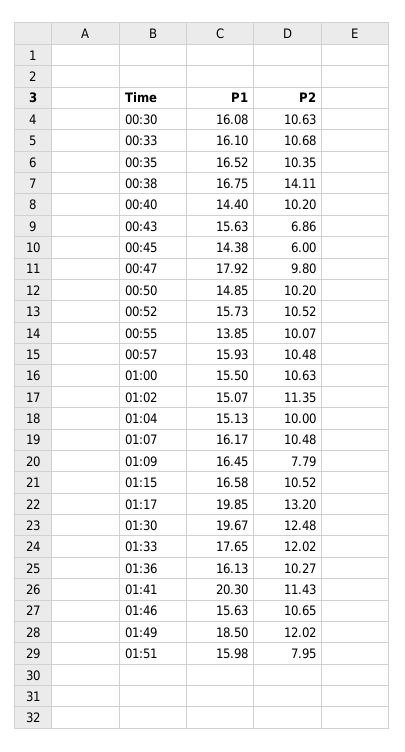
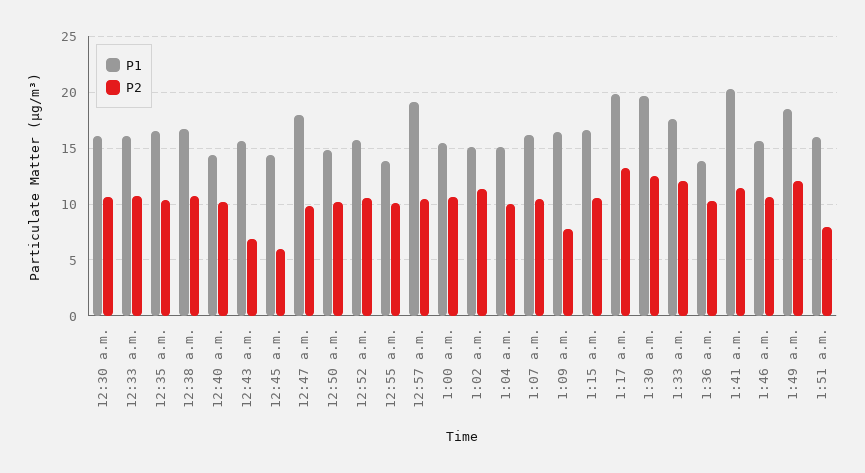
P2, 00:38: 14.11 -> 11
P1, 00:57: 15.93 -> 19
P1, 01:36: 16.13 -> 14

